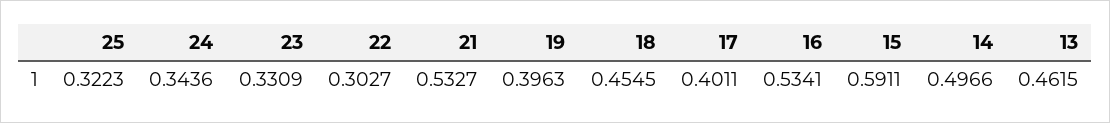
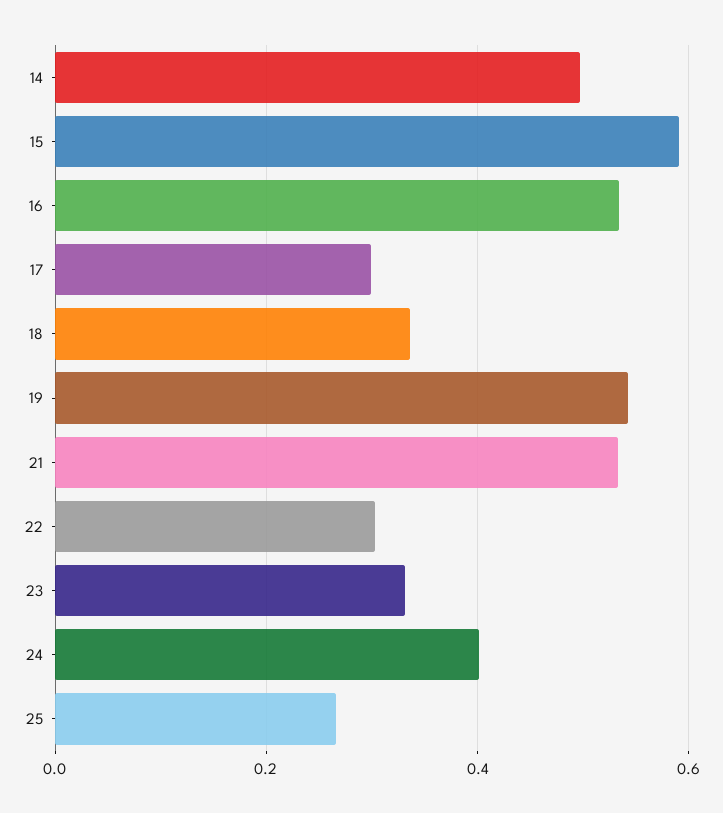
25: 0.3223 -> 0.26
24: 0.3436 -> 0.4
19: 0.3963 -> 0.54
18: 0.4545 -> 0.34
17: 0.4011 -> 0.3
13: 0.4615 -> none

